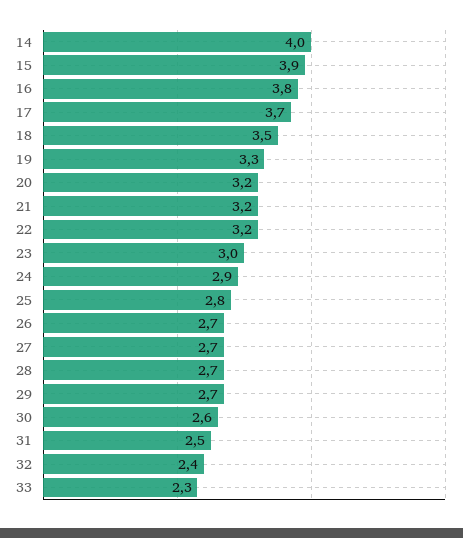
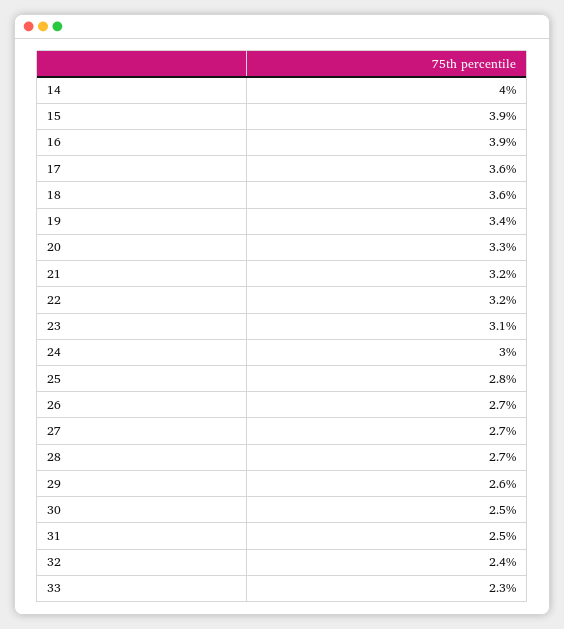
16: 3.8 -> 3.9
17: 3.7 -> 3.6
18: 3.5 -> 3.6
19: 3.3 -> 3.4
20: 3.2 -> 3.3
23: 3 -> 3.1
24: 2.9 -> 3
29: 2.7 -> 2.6
30: 2.6 -> 2.5

